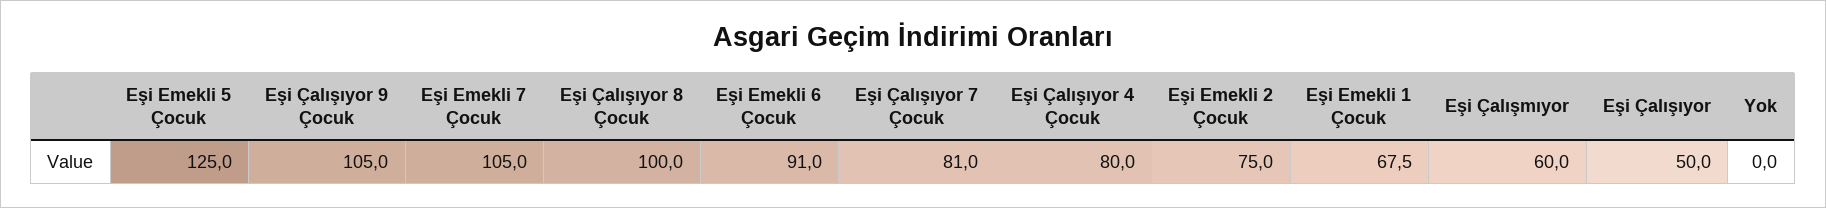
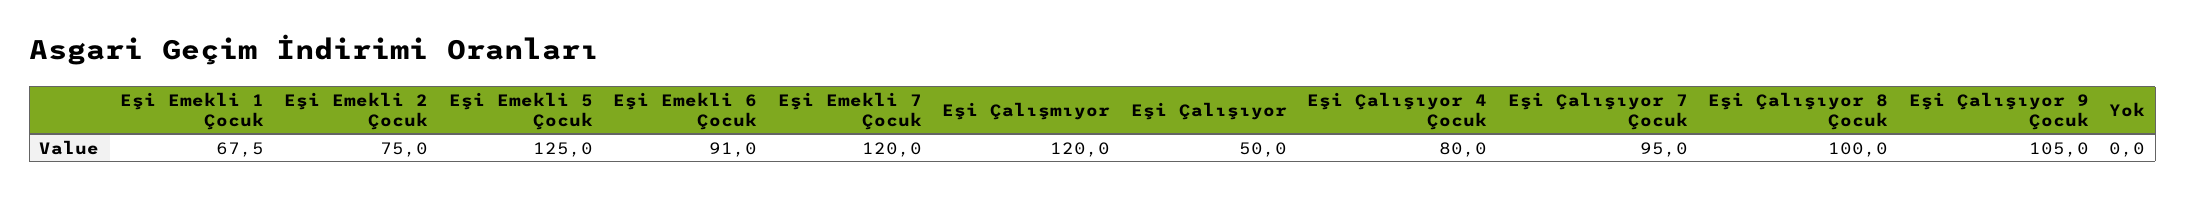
Eşi Emekli 7 Çocuk: 105 -> 120
Eşi Çalışıyor 7 Çocuk: 81 -> 95
Eşi Çalışmıyor: 60 -> 120

